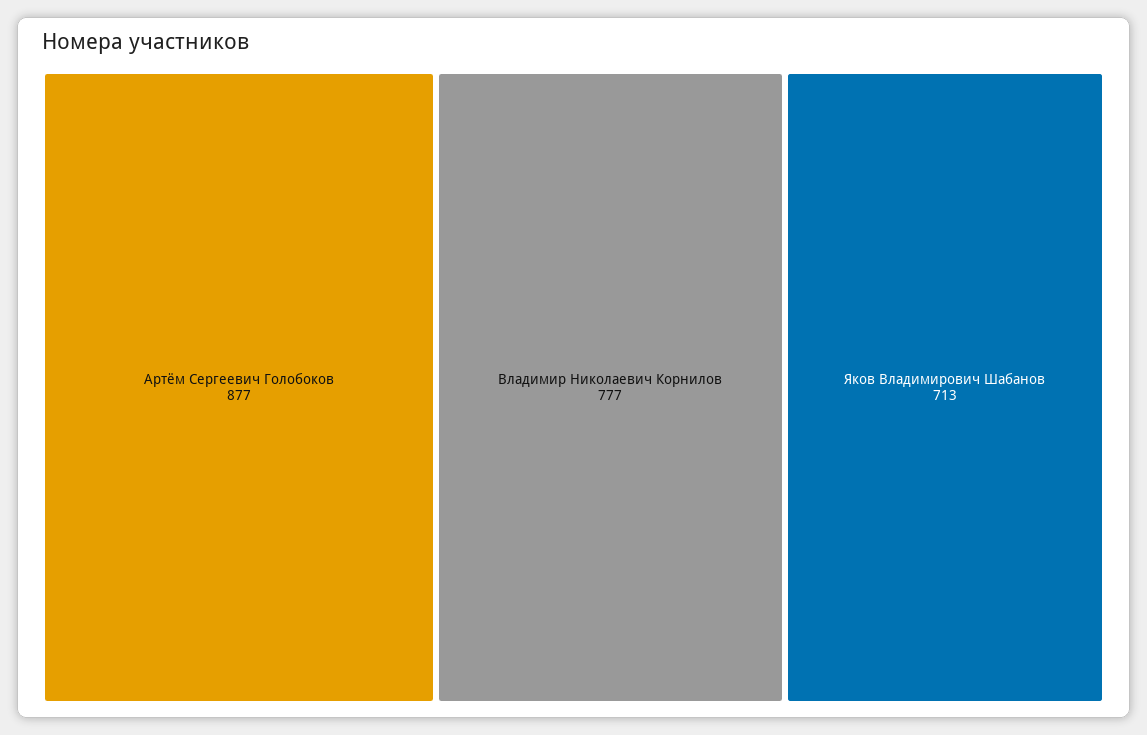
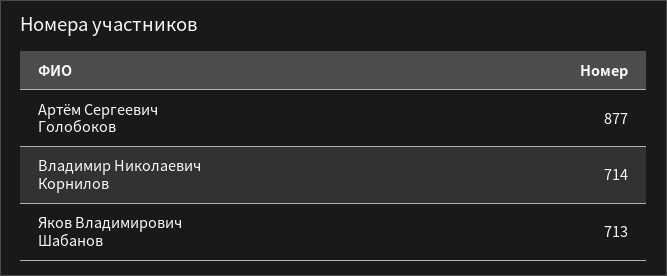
Владимир Николаевич Корнилов: 777 -> 714

